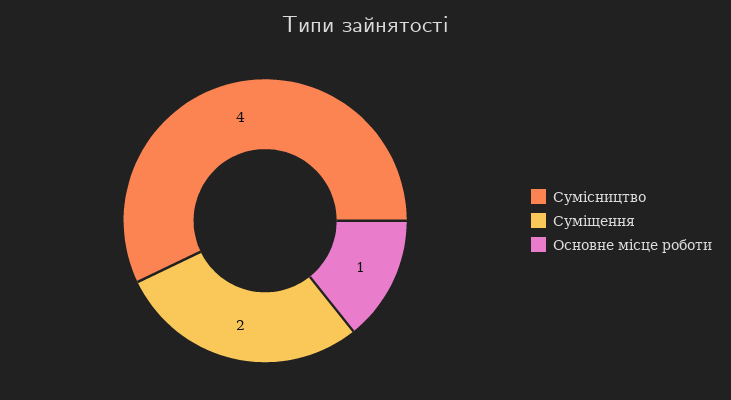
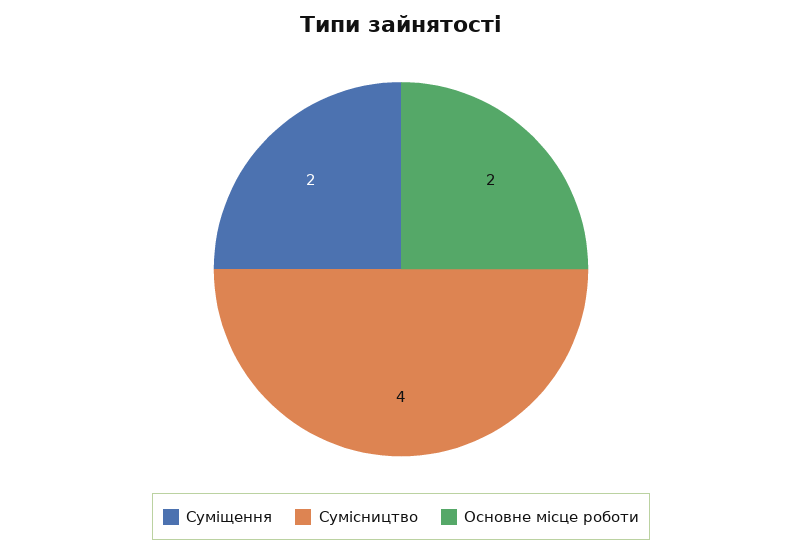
Основне місце роботи: 1 -> 2

